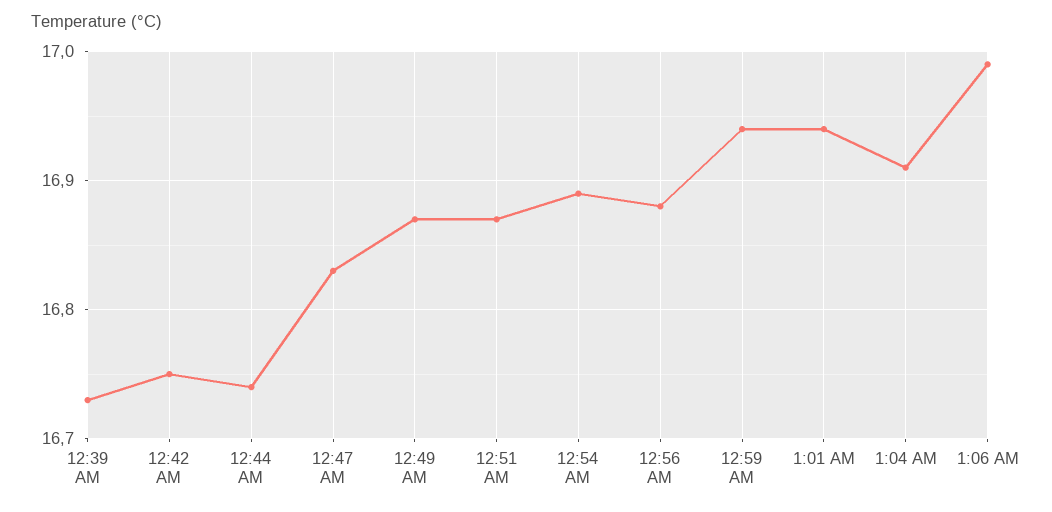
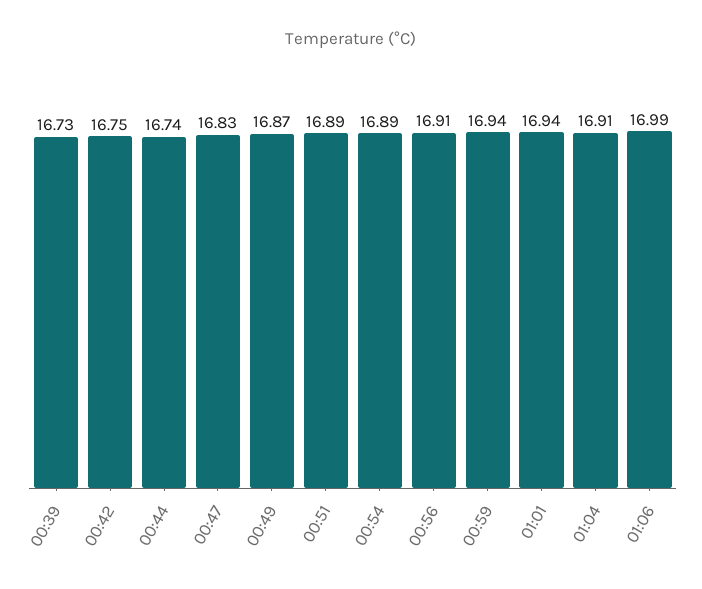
12:51 AM: 16.87 -> 16.89
12:56 AM: 16.88 -> 16.91

